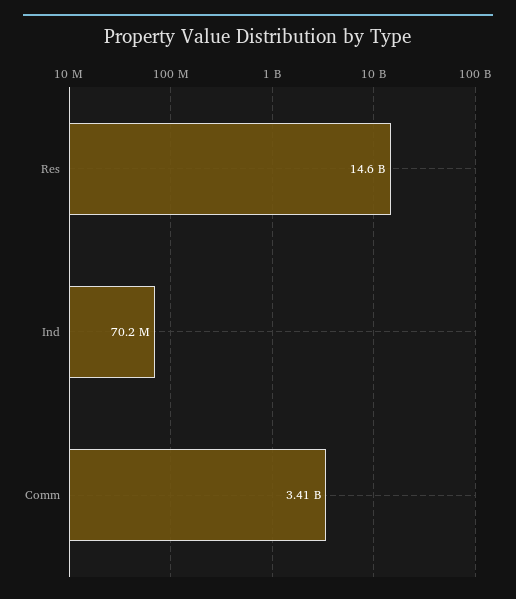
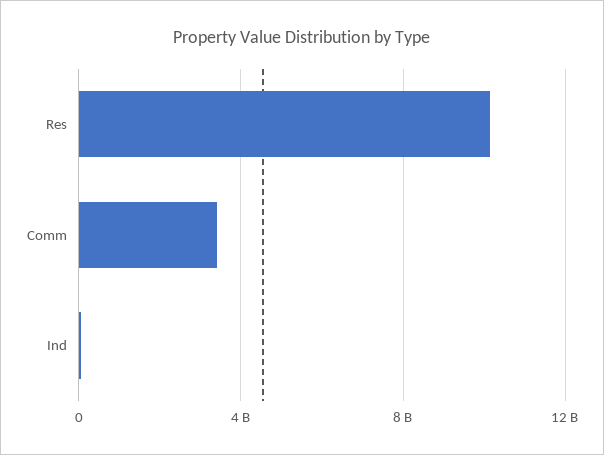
Res: 14600000000 -> 10000000000

